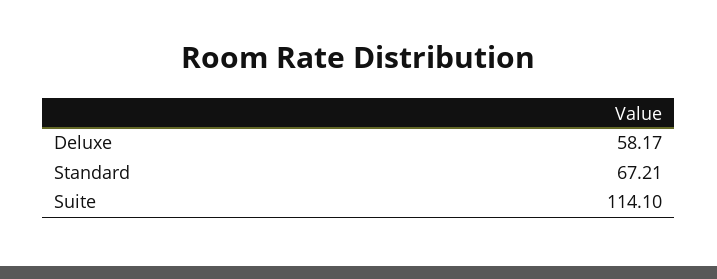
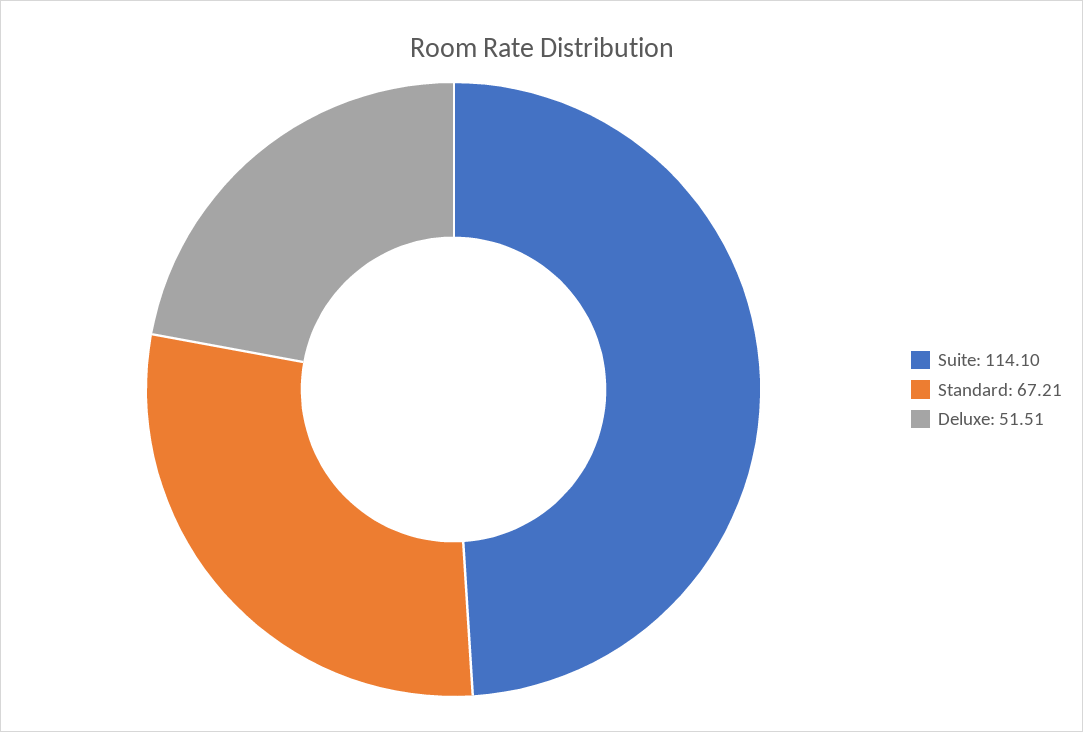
Deluxe: 58.17 -> 51.51

